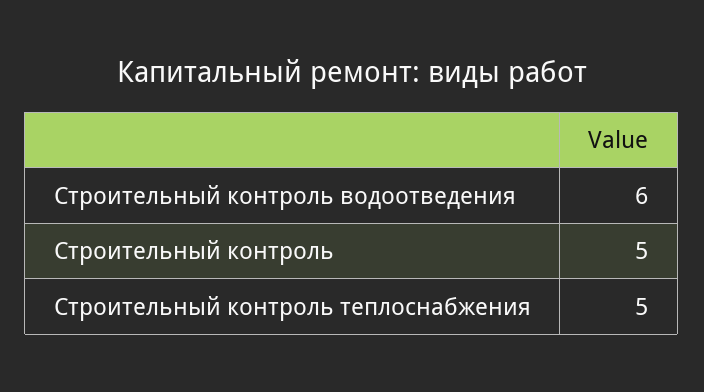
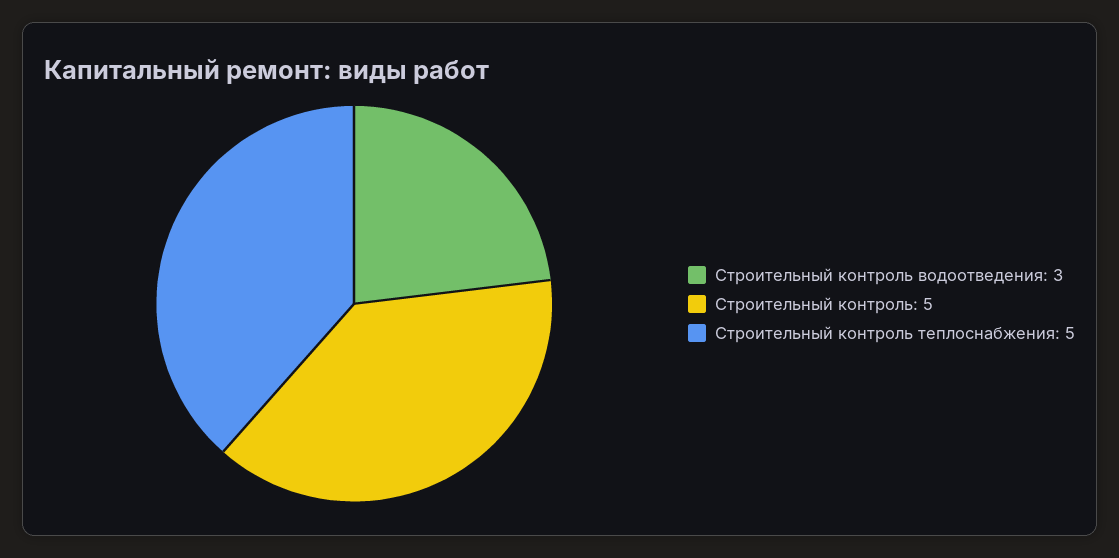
Строительный контроль водоотведения: 6 -> 3

